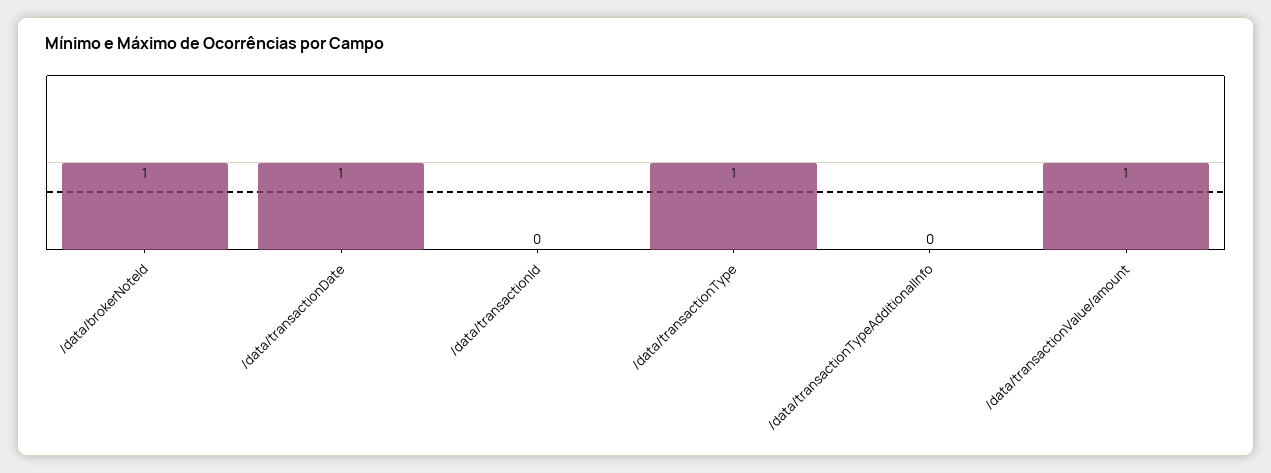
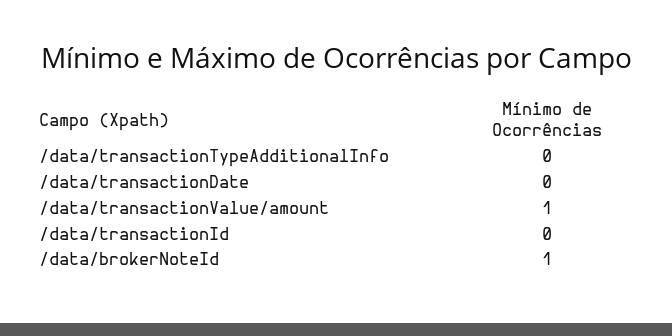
/data/transactionDate: 1 -> 0
/data/transactionType: 1 -> none

